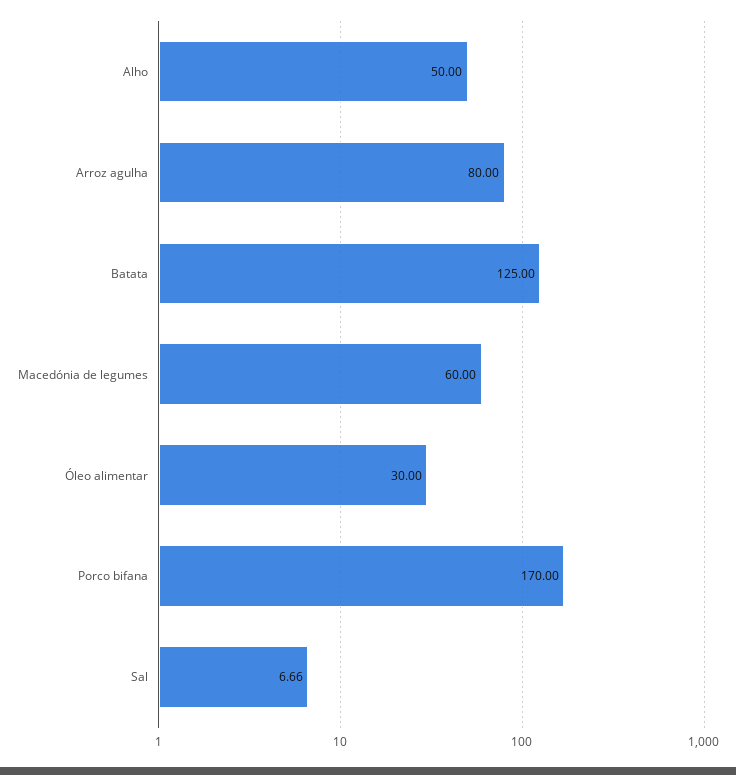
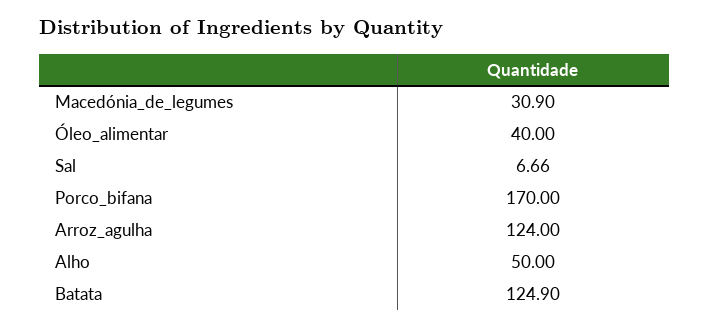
Arroz agulha: 80 -> 124
Batata: 125 -> 124.9
Macedónia de legumes: 60 -> 30.9
Óleo alimentar: 30 -> 40

